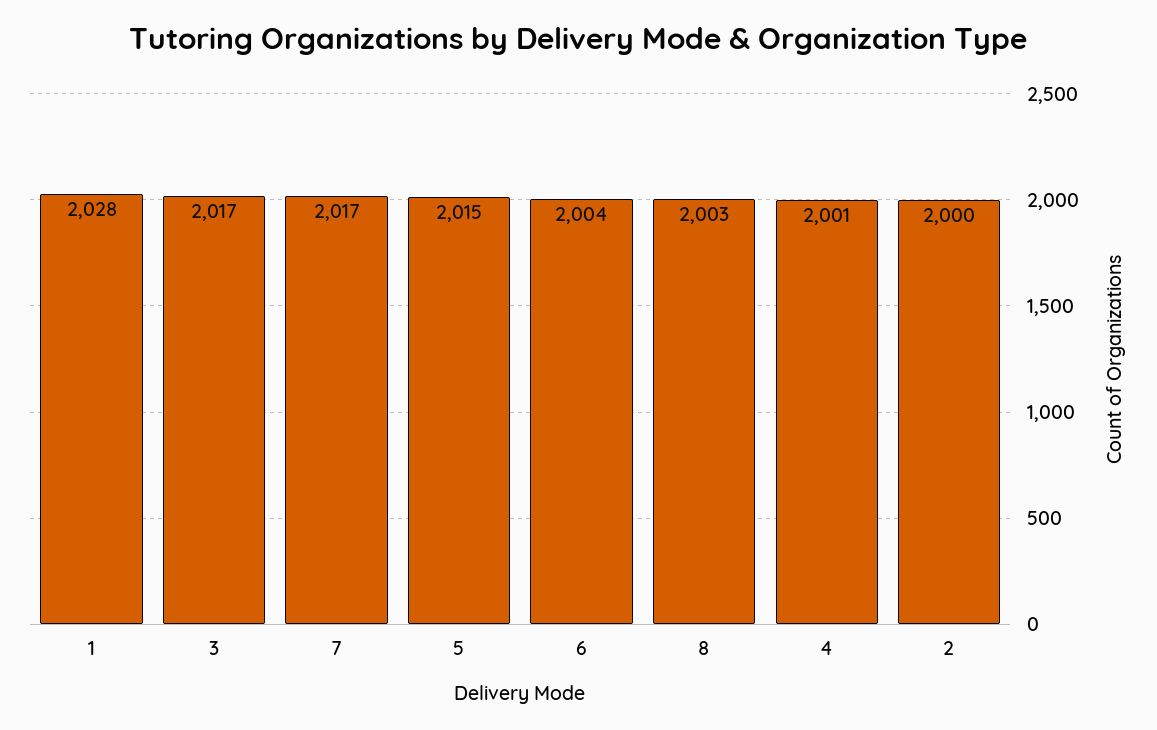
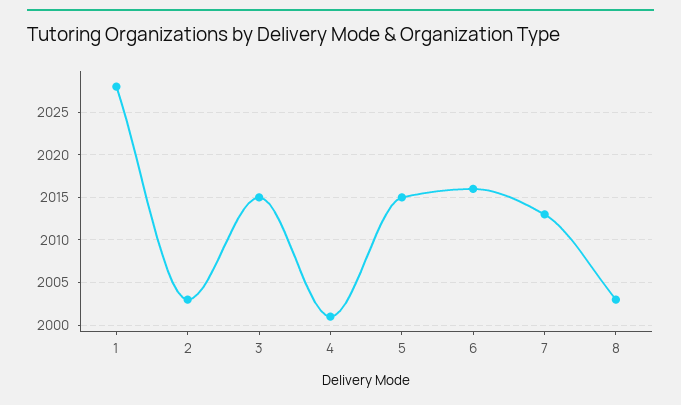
3: 2017 -> 2015
7: 2017 -> 2013
6: 2004 -> 2016
2: 2000 -> 2003

